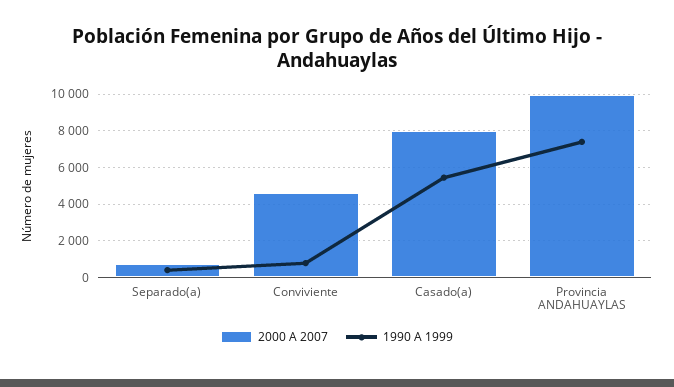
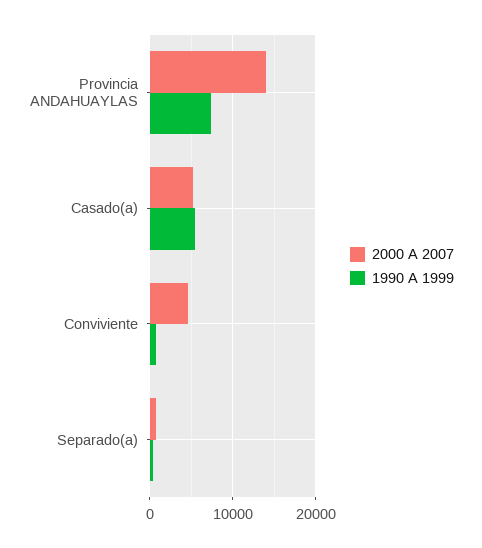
2000 A 2007, Casado(a): 8000 -> 5000
2000 A 2007, Provincia ANDAHUAYLAS: 10000 -> 14000

